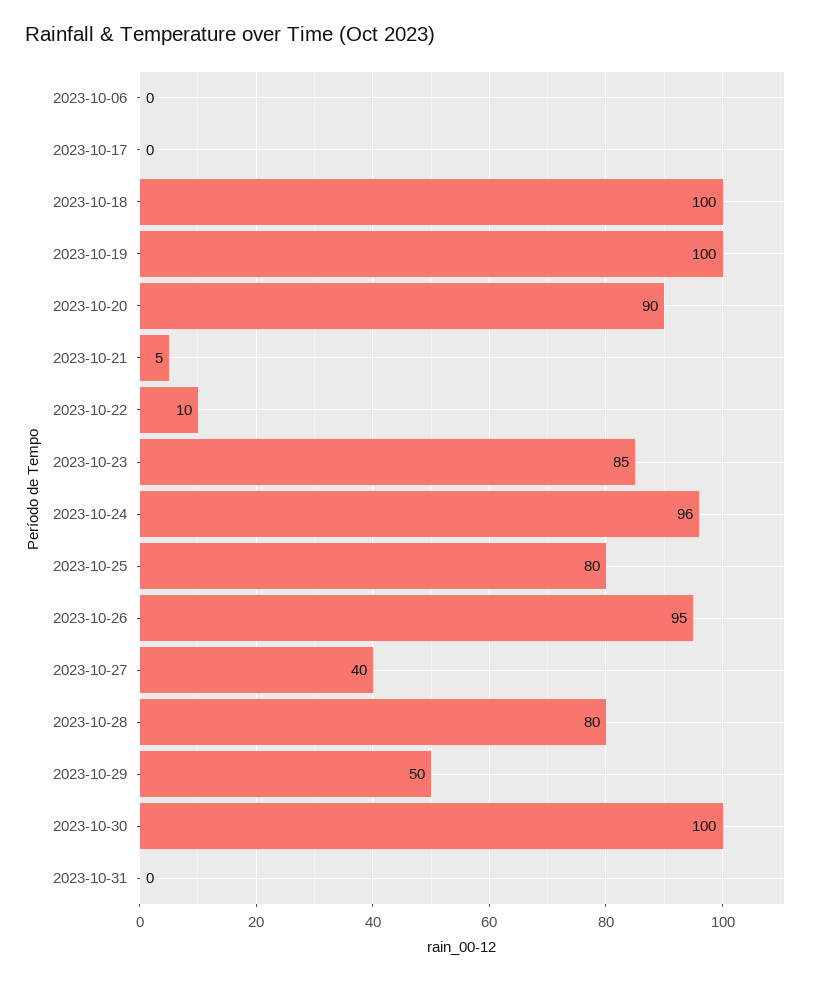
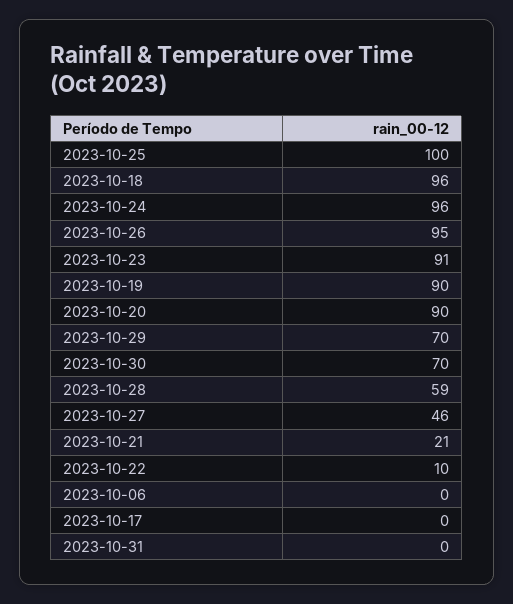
2023-10-18: 100 -> 96
2023-10-19: 100 -> 90
2023-10-21: 5 -> 21
2023-10-23: 85 -> 91
2023-10-25: 80 -> 100
2023-10-27: 40 -> 46
2023-10-28: 80 -> 59
2023-10-29: 50 -> 70
2023-10-30: 100 -> 70

